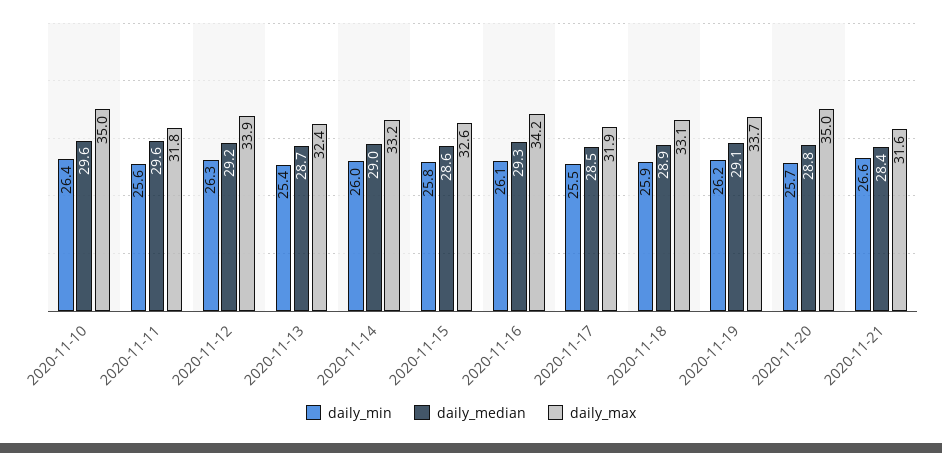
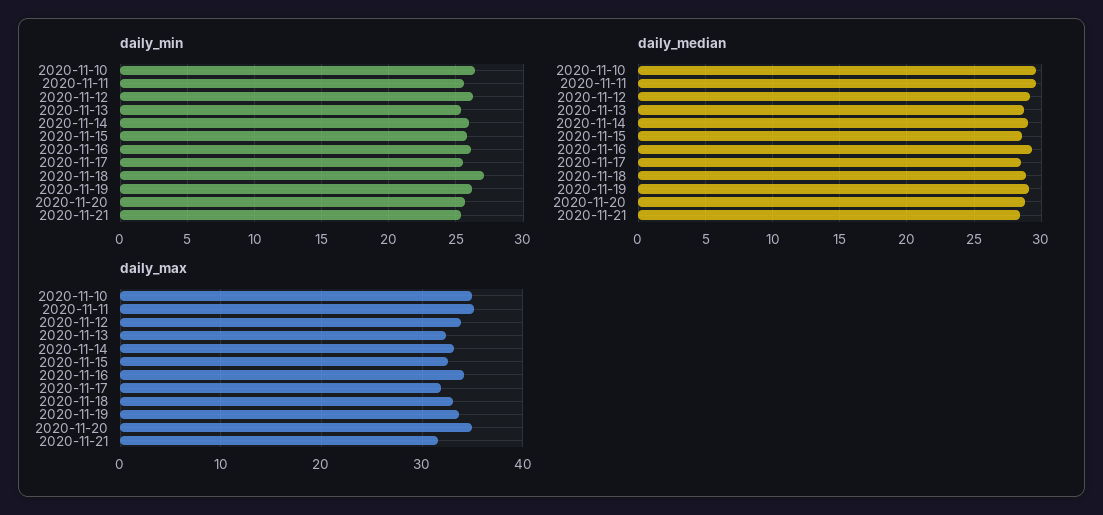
daily_max, 2020-11-11: 31.8 -> 35
daily_min, 2020-11-18: 25.9 -> 27
daily_min, 2020-11-21: 26.6 -> 25.5

